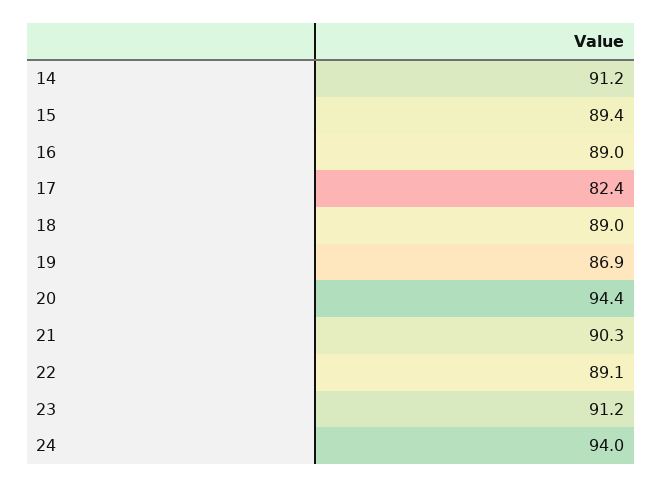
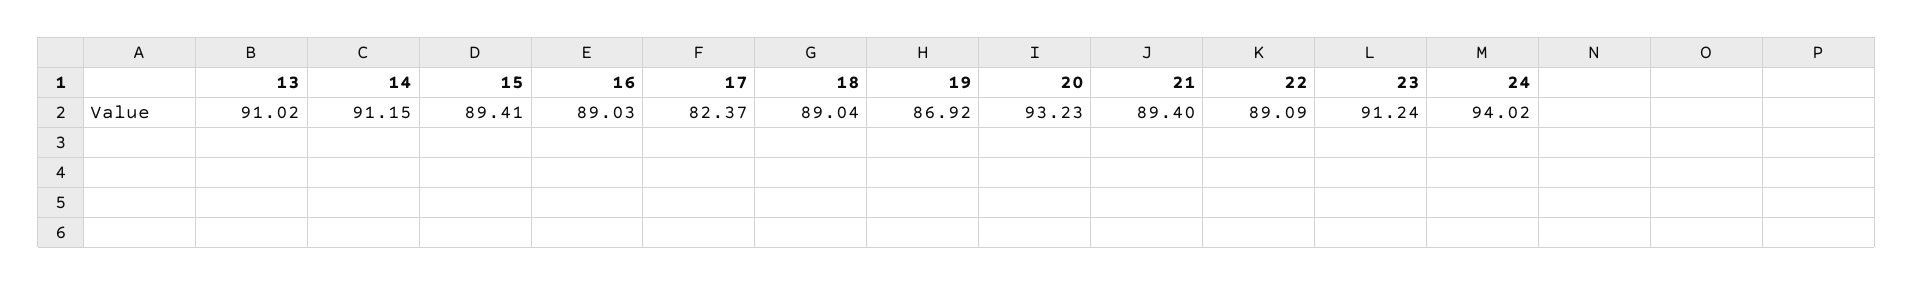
20: 94.4 -> 93.23
21: 90.3 -> 89.4
13: none -> 91.02

